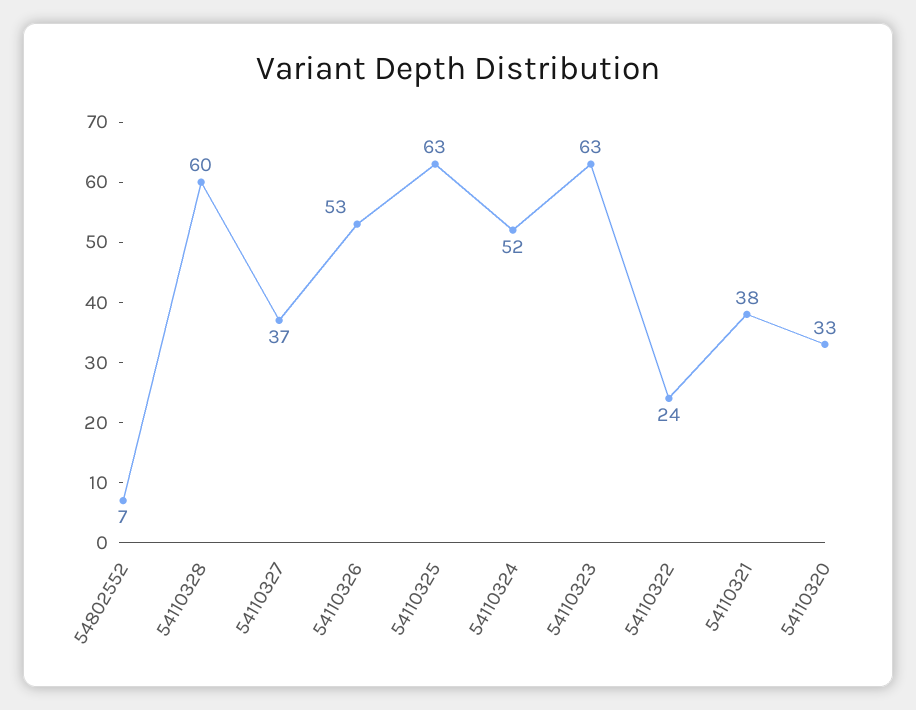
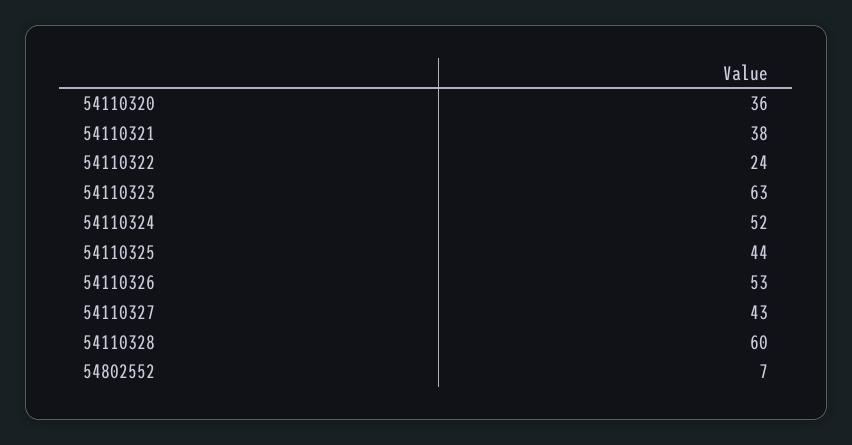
54110327: 37 -> 43
54110325: 63 -> 44
54110320: 33 -> 36

